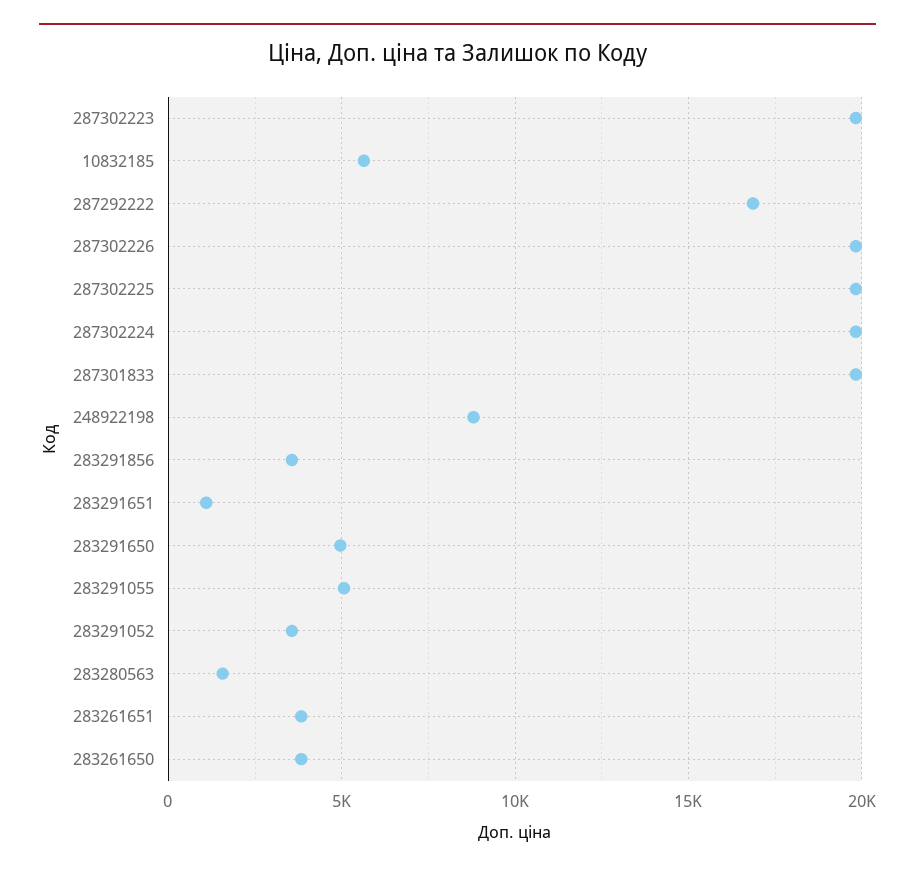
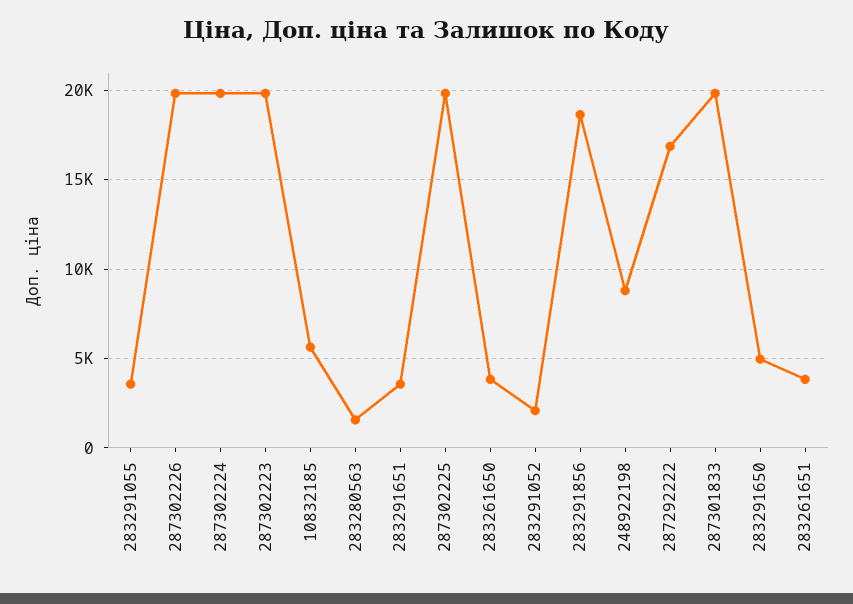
283291856: 3500 -> 18500
283291651: 1000 -> 3500
283291055: 5000 -> 3500
283291052: 3500 -> 2000

